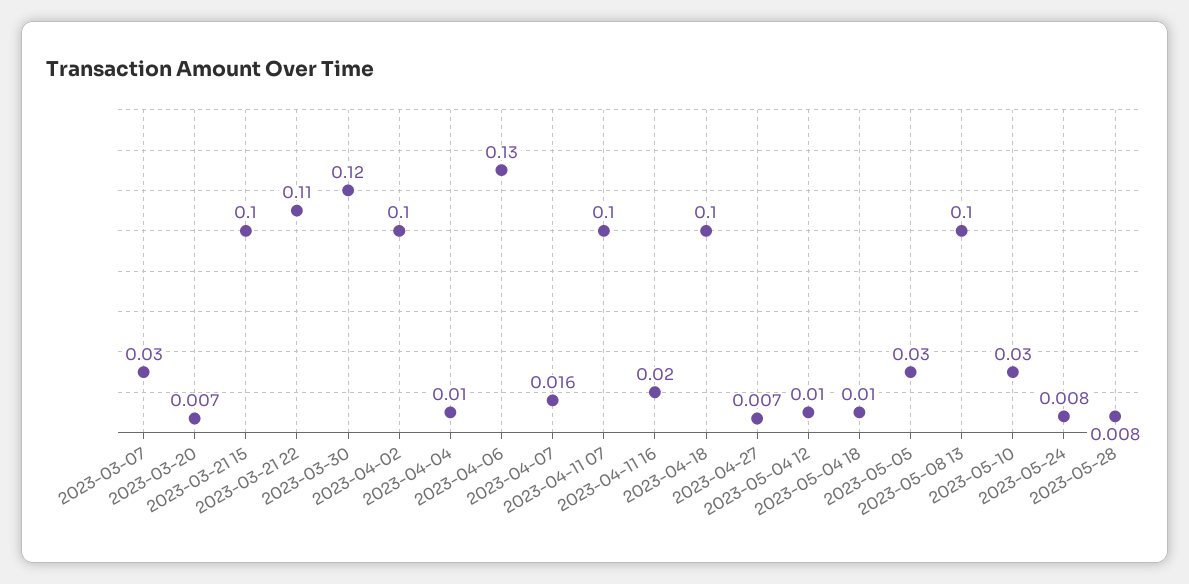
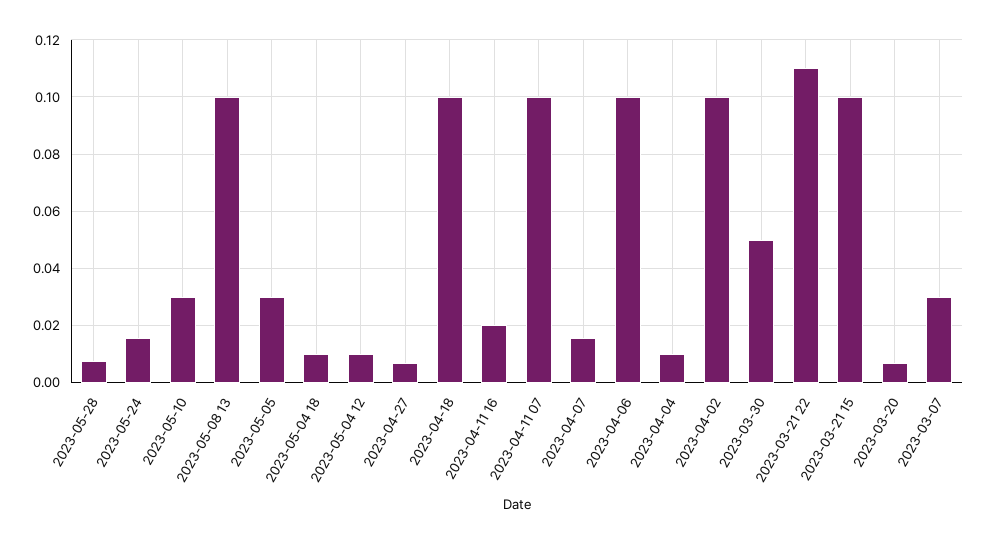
2023-03-30: 0.12 -> 0.05
2023-04-06: 0.13 -> 0.1
2023-05-24: 0.008 -> 0.015

